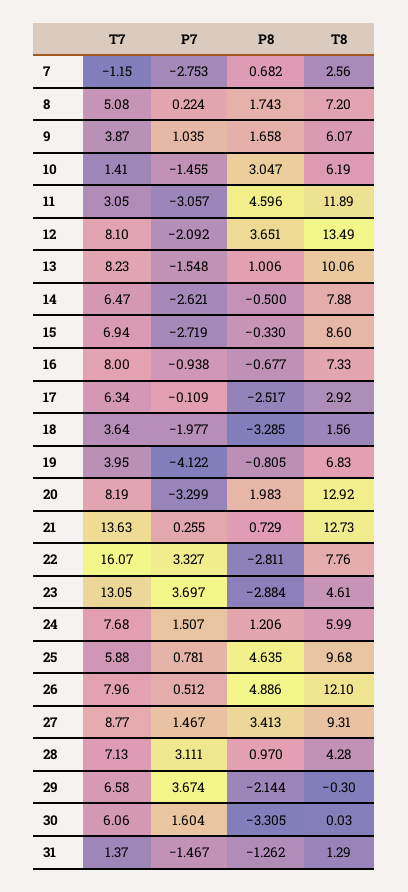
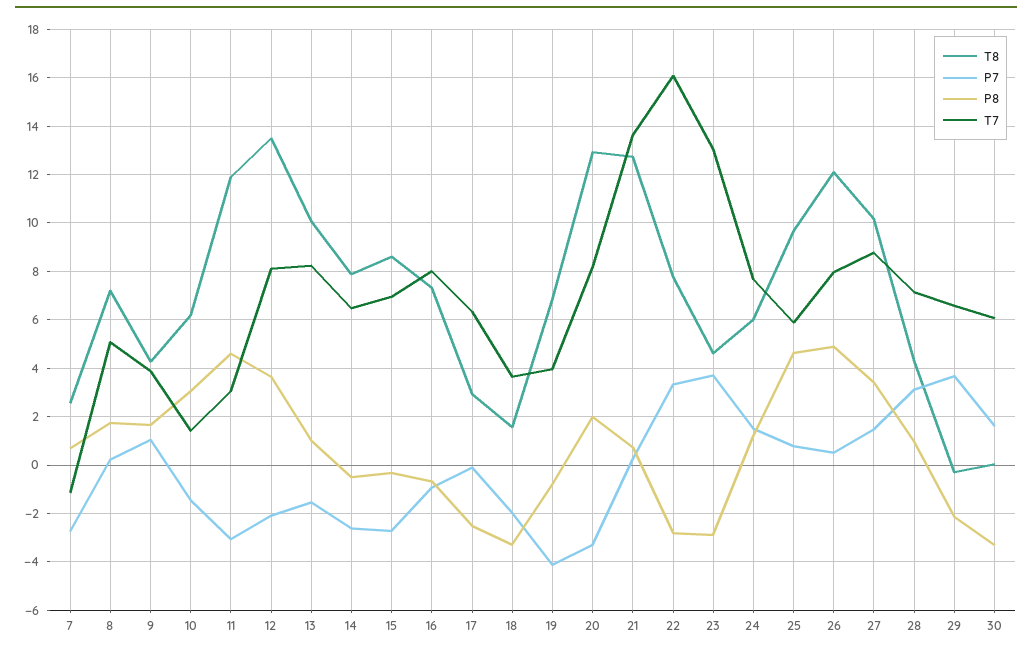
T8, 9: 6.07 -> 4.25
T8, 27: 9.31 -> 10.25
T7, 31: 1.37 -> none
P7, 31: -1.467 -> none
P8, 31: -1.262 -> none
T8, 31: 1.29 -> none

